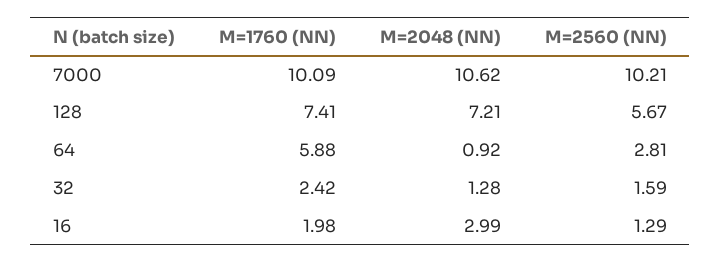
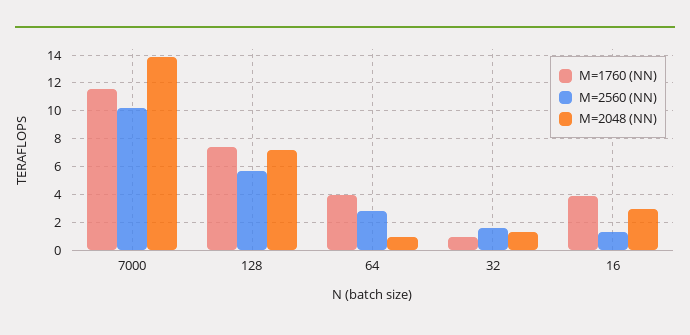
M=1760 (NN), 7000: 10.09 -> 11.5
M=2048 (NN), 7000: 10.62 -> 14
M=1760 (NN), 64: 5.88 -> 4
M=1760 (NN), 32: 2.42 -> 1
M=1760 (NN), 16: 1.98 -> 4

